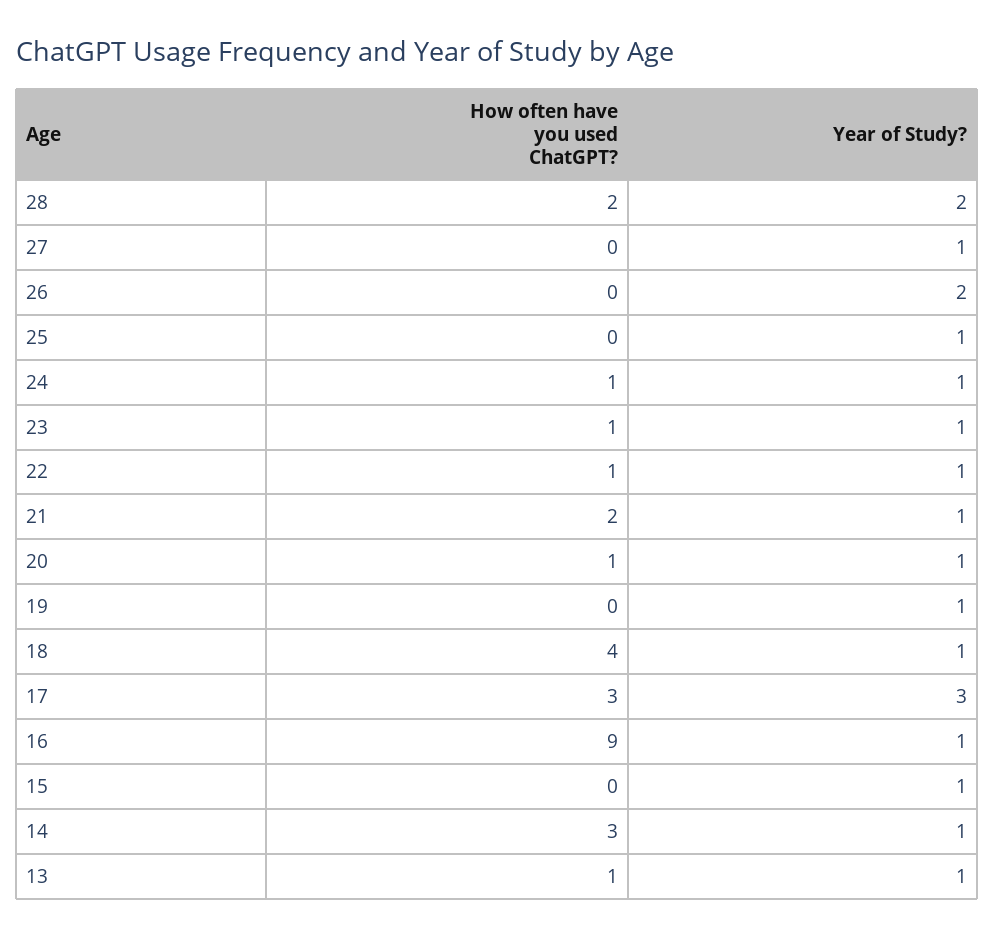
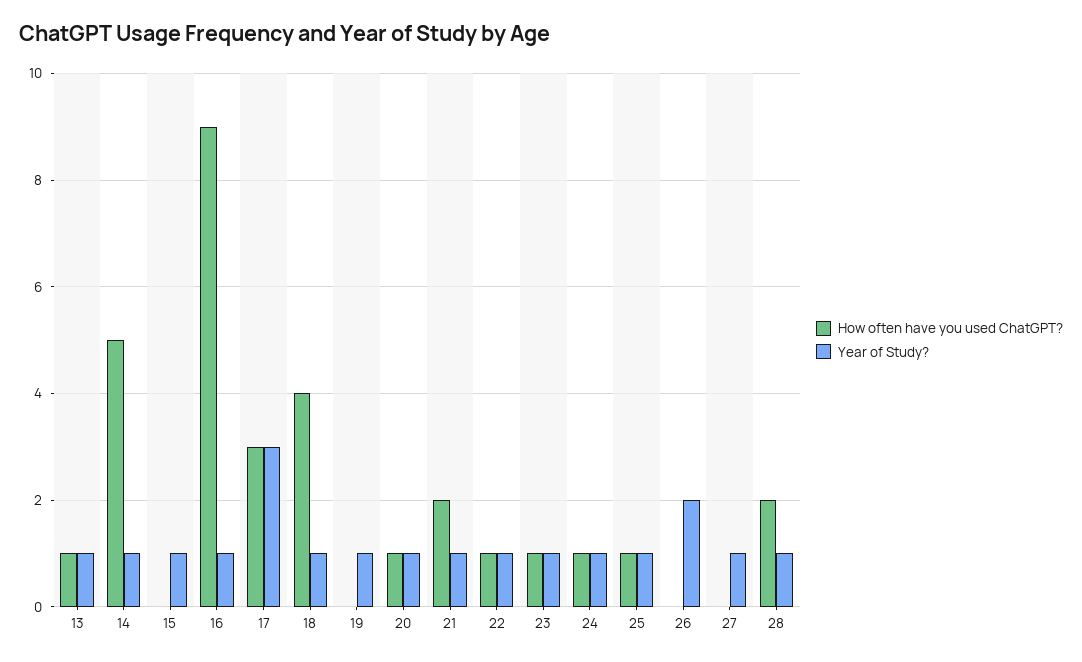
Year of Study?, 28: 2 -> 1
How often have you used ChatGPT?, 25: 0 -> 1
How often have you used ChatGPT?, 14: 3 -> 5

